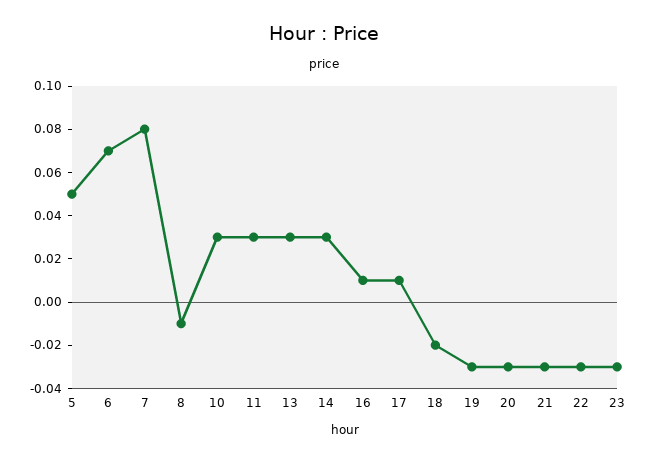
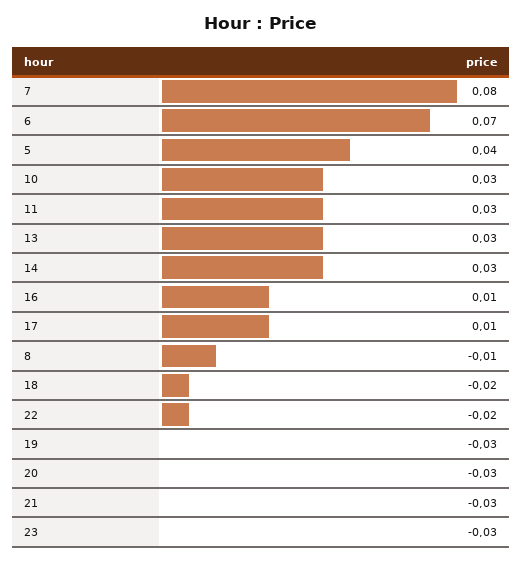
5: 0.05 -> 0.04
22: -0.03 -> -0.02

